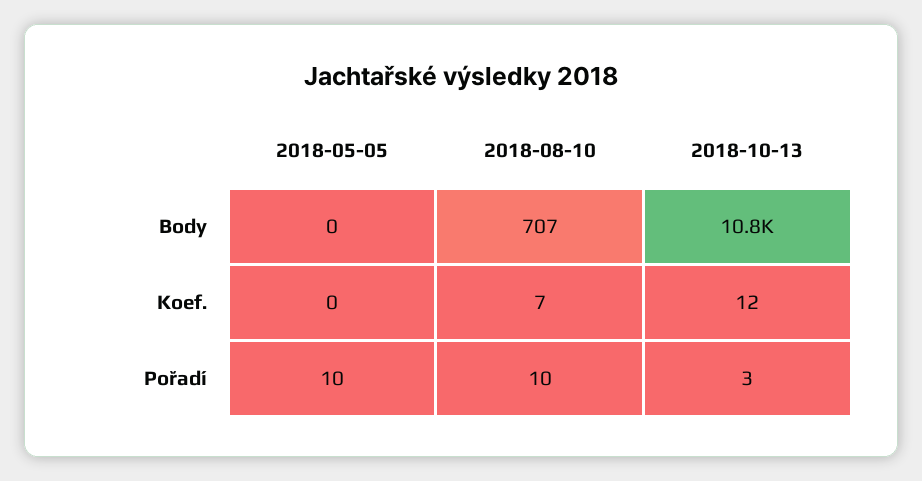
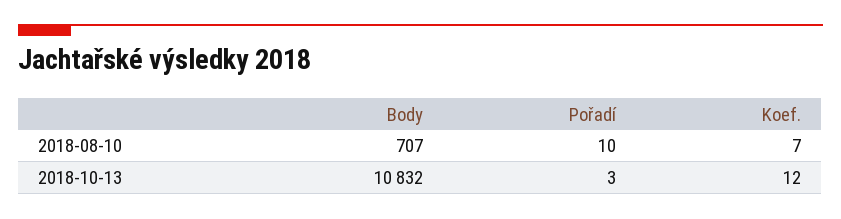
2018-05-05, Body: 0 -> none
2018-05-05, Koef.: 0 -> none
2018-05-05, Pořadí: 10 -> none

